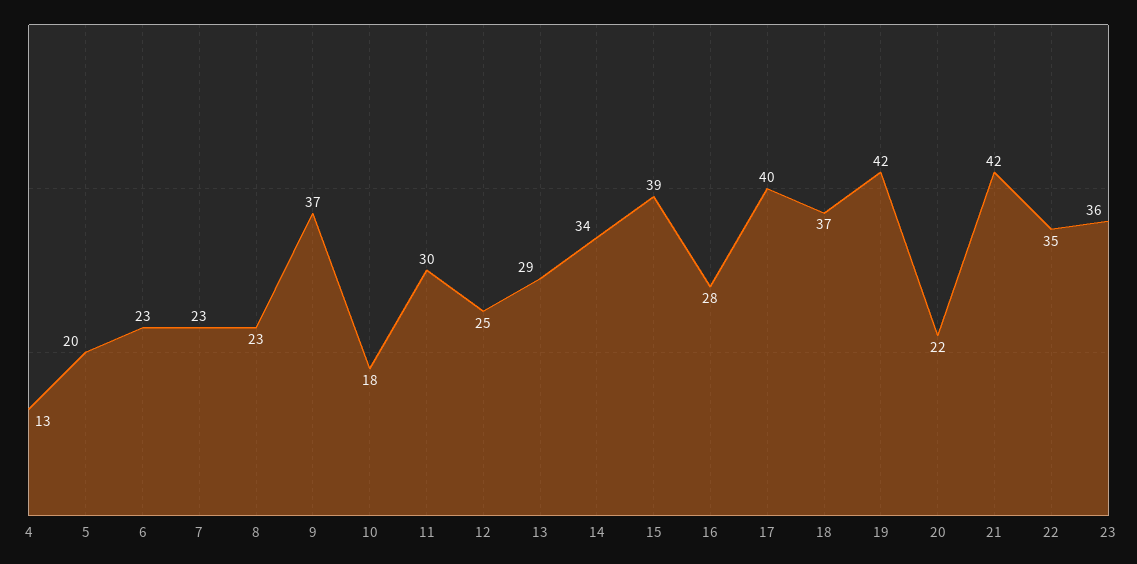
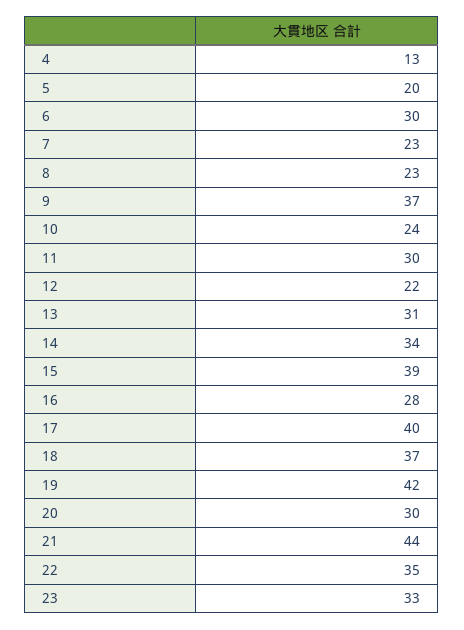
6: 23 -> 30
10: 18 -> 24
12: 25 -> 22
13: 29 -> 31
20: 22 -> 30
21: 42 -> 44
23: 36 -> 33

